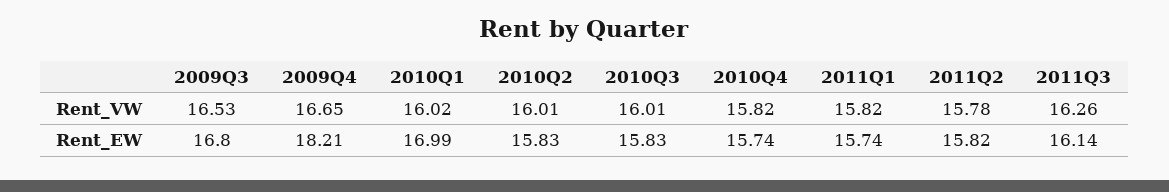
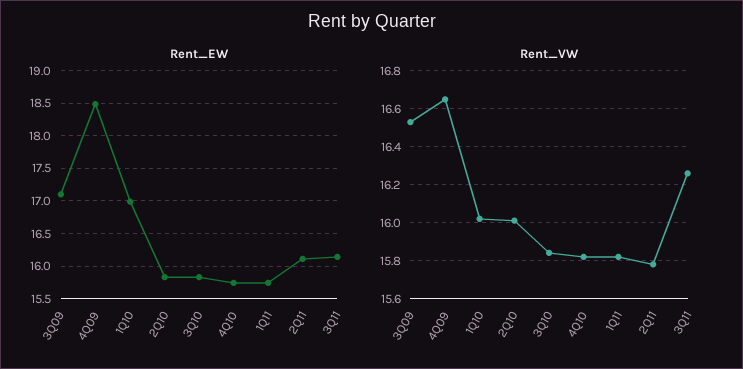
Rent_VW, 2010Q3: 16.01 -> 15.85
Rent_EW, 2009Q3: 16.8 -> 17.1
Rent_EW, 2009Q4: 18.21 -> 18.5
Rent_EW, 2011Q2: 15.82 -> 16.1

